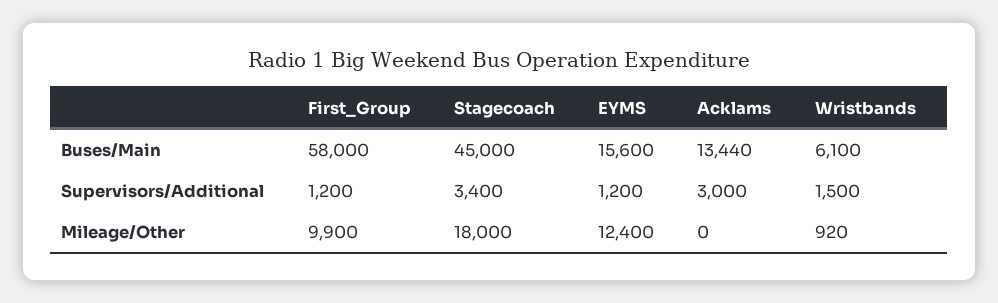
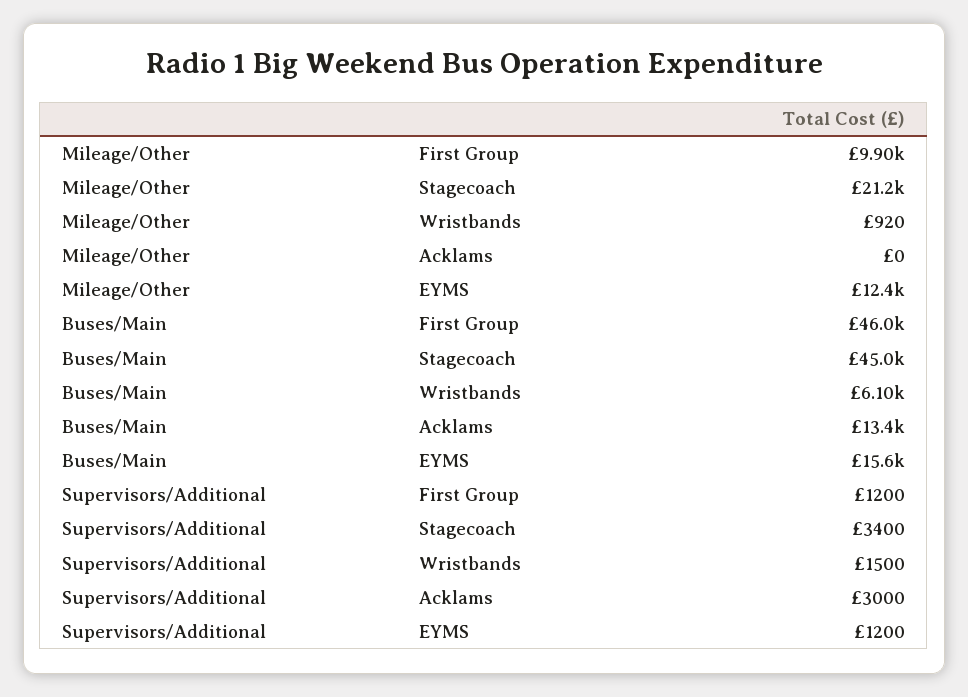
First_Group, Buses/Main: 58000 -> 46000
Stagecoach, Mileage/Other: 18000 -> 21200

